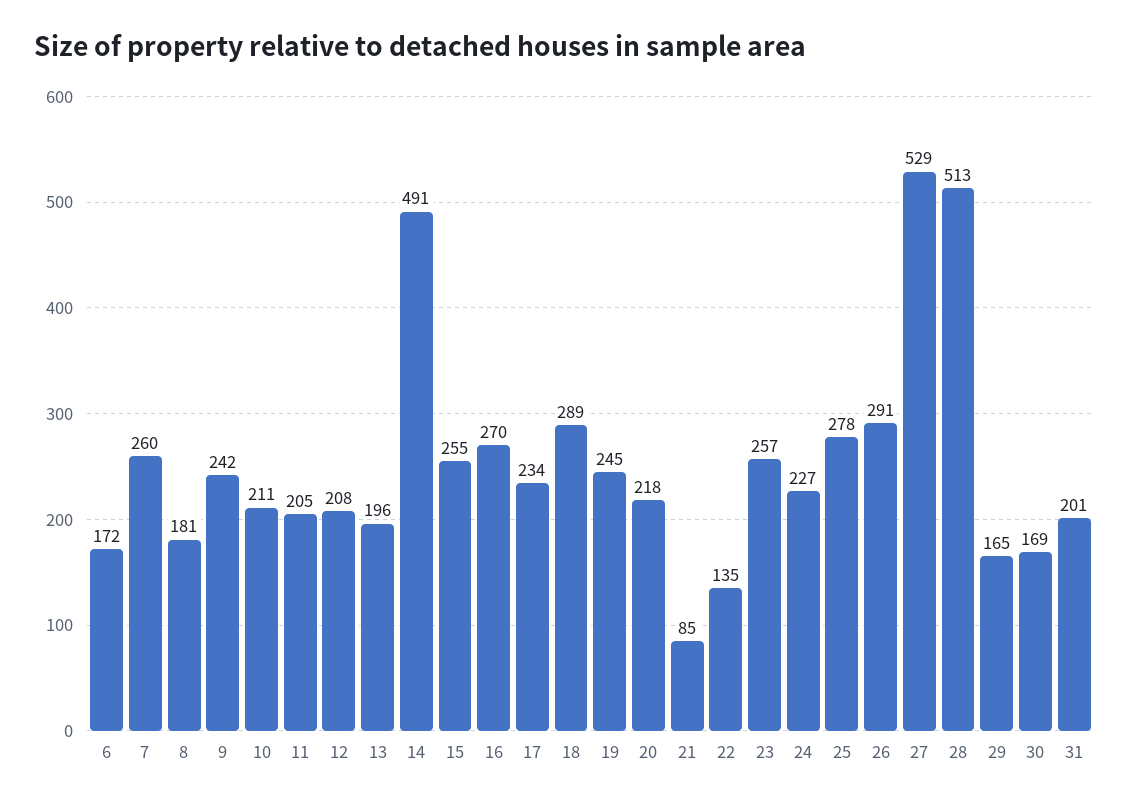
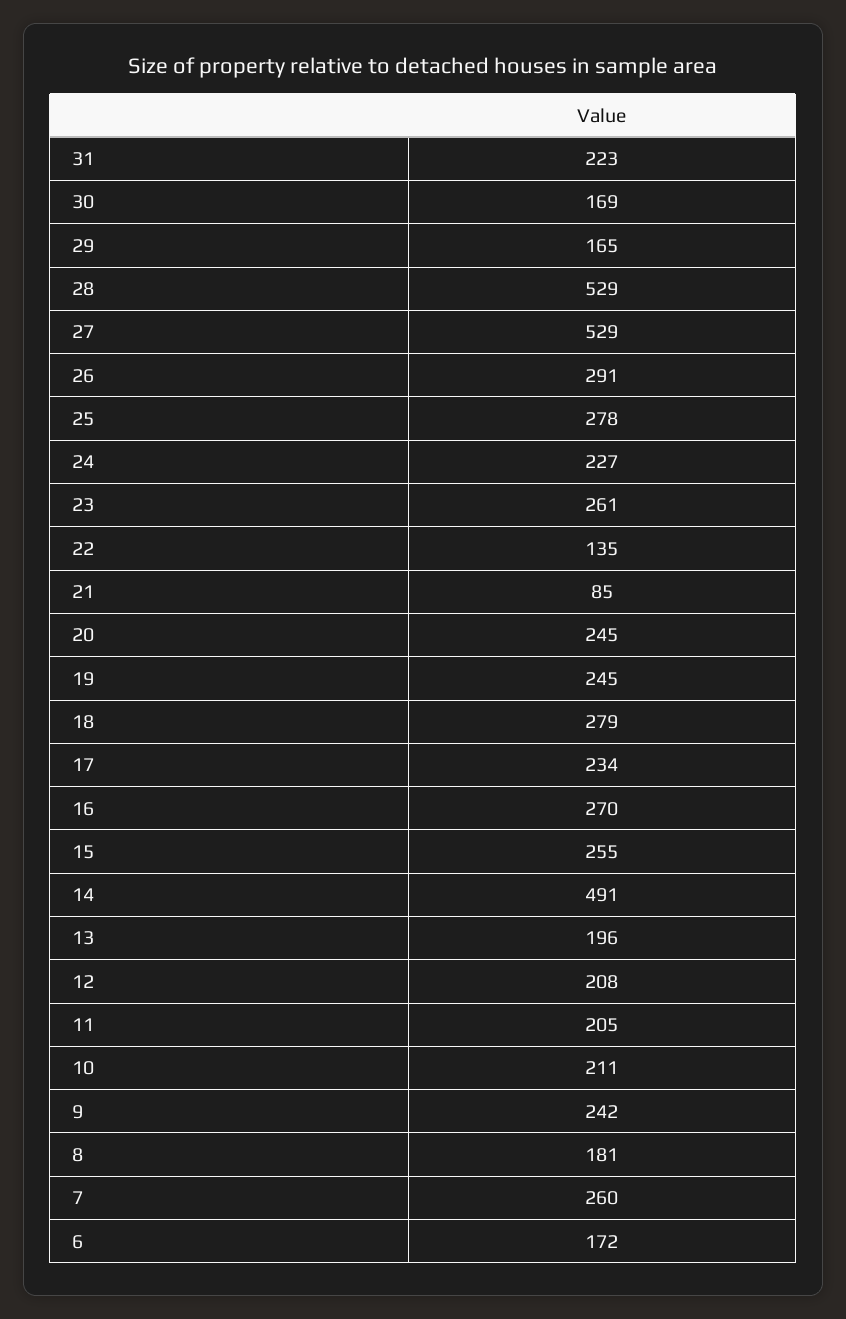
18: 289 -> 279
20: 218 -> 245
23: 257 -> 261
28: 513 -> 529
31: 201 -> 223

